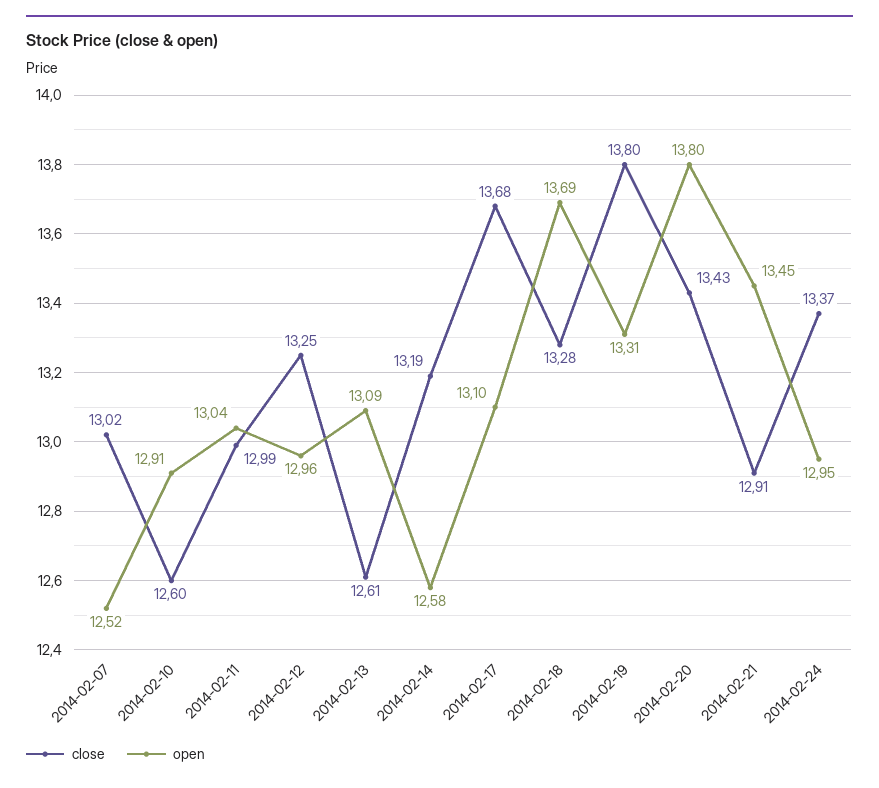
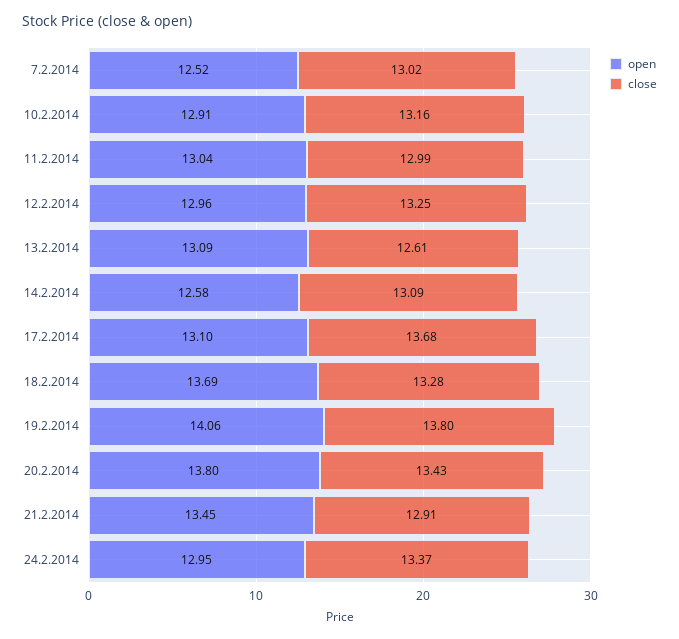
close, 2014-02-10: 12.6 -> 13.16
close, 2014-02-14: 13.19 -> 13.09
open, 2014-02-19: 13.31 -> 14.06

